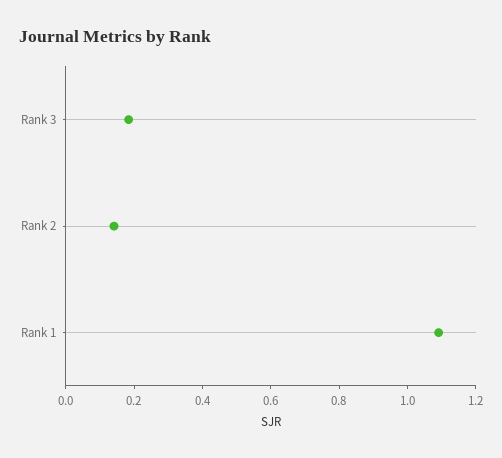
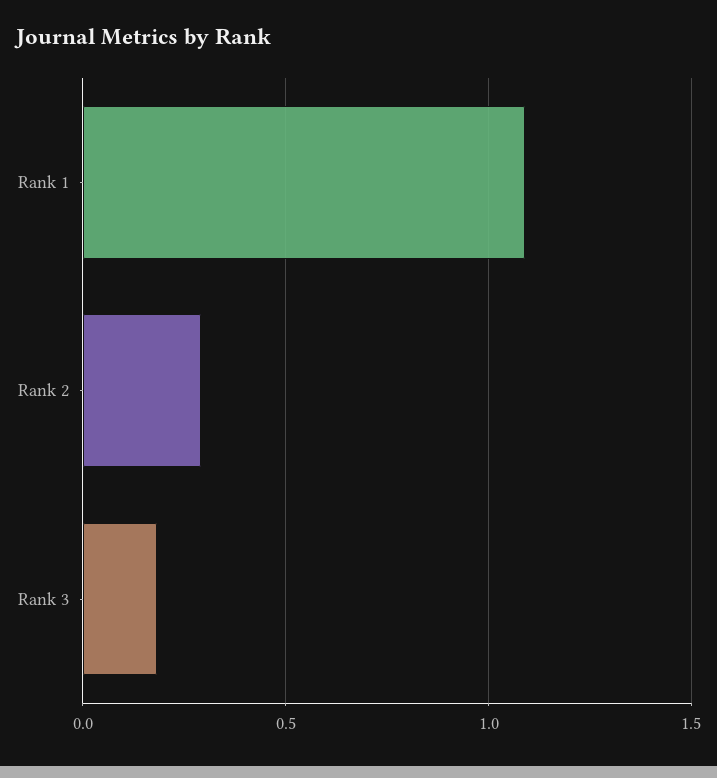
Rank 2: 0.15 -> 0.3

